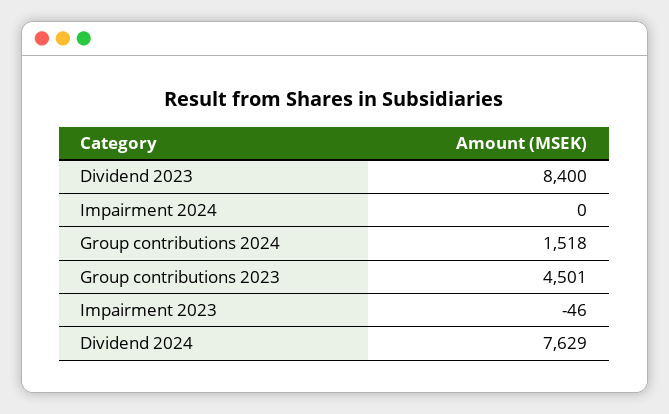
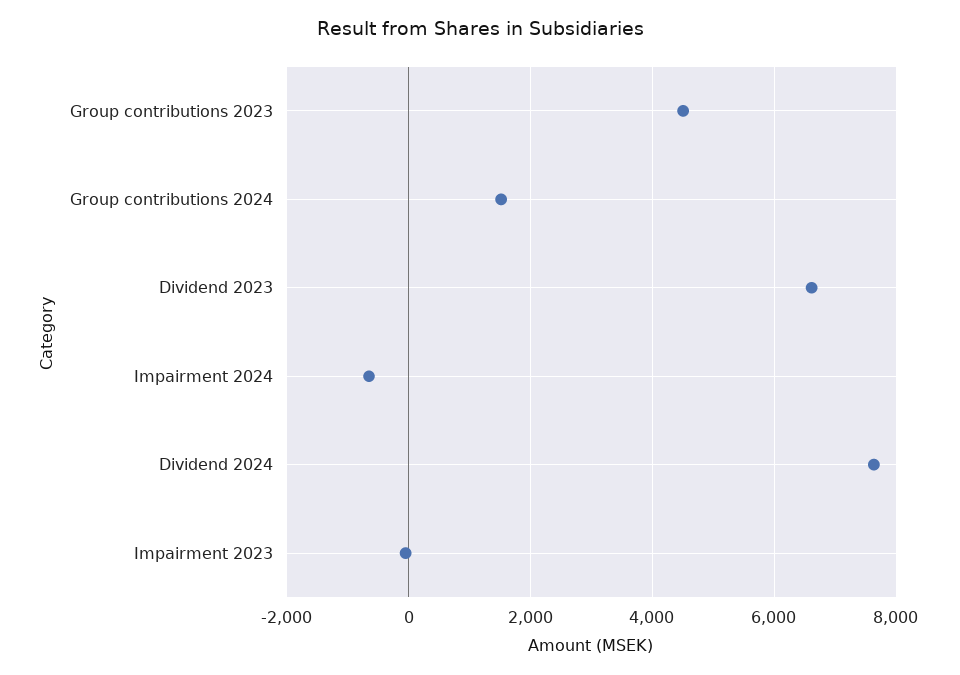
Dividend 2023: 8400 -> 6600
Impairment 2024: 0 -> -600

